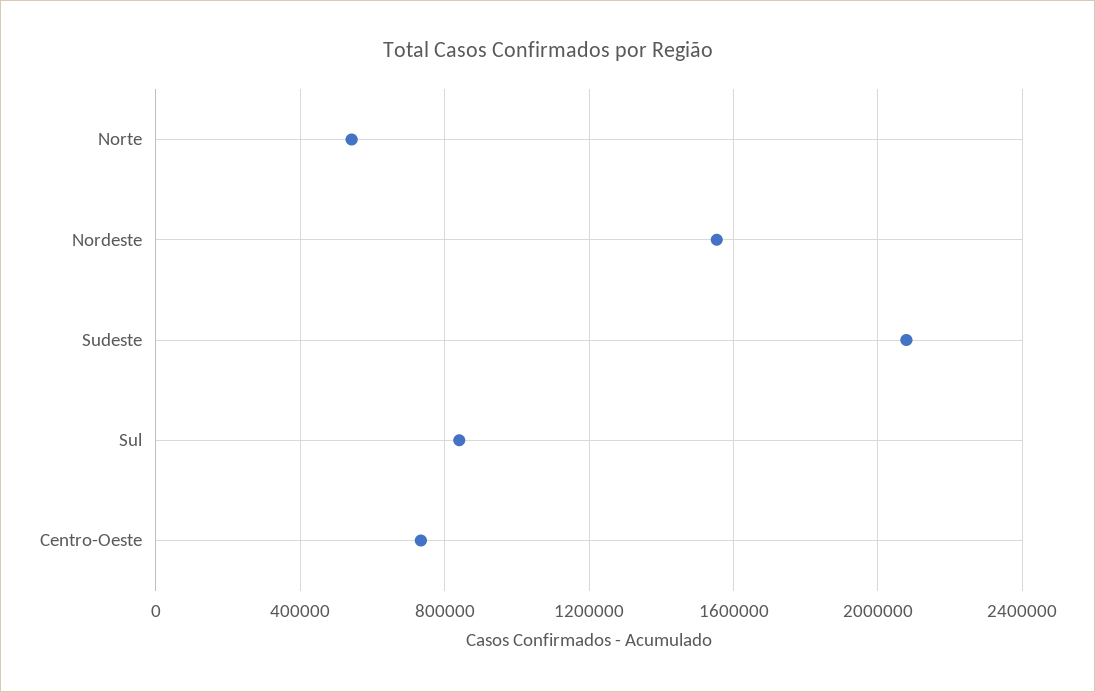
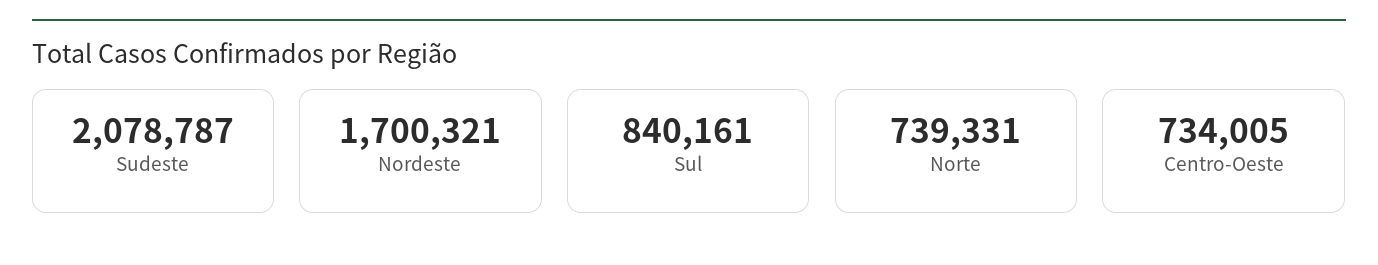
Norte: 550000 -> 739331
Nordeste: 1550000 -> 1700321

